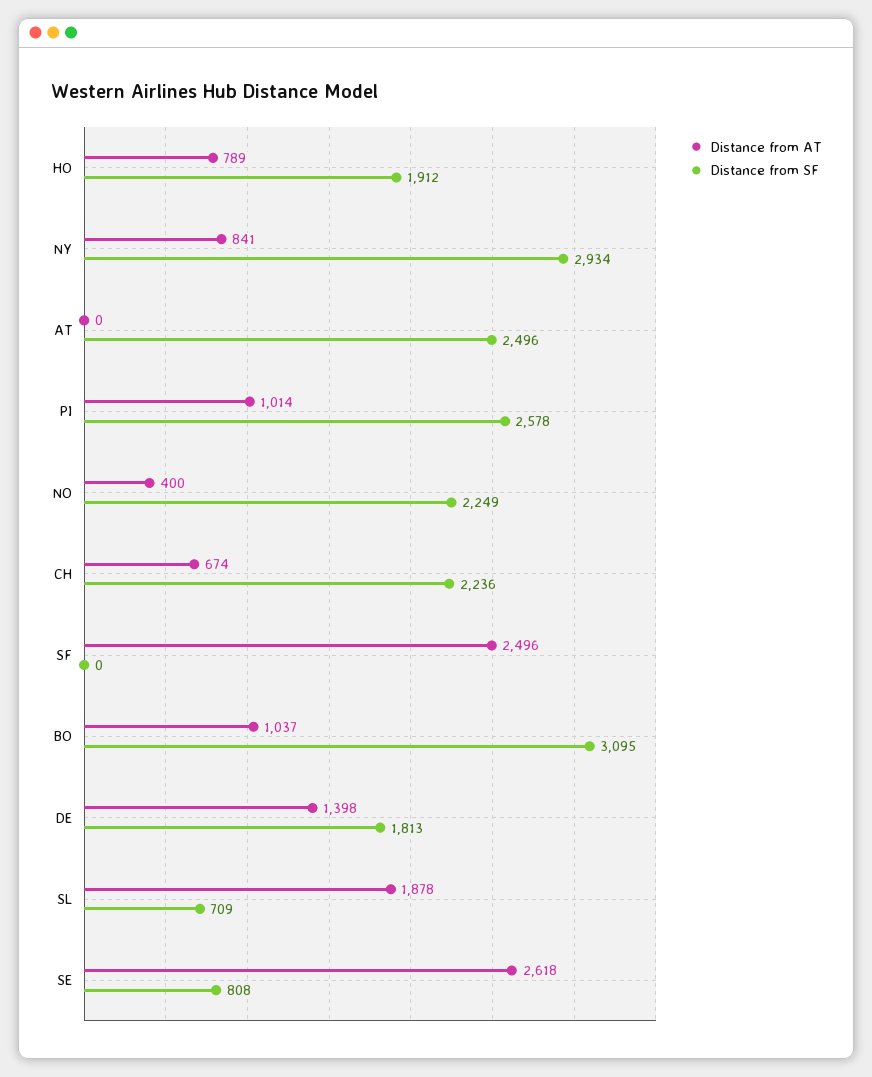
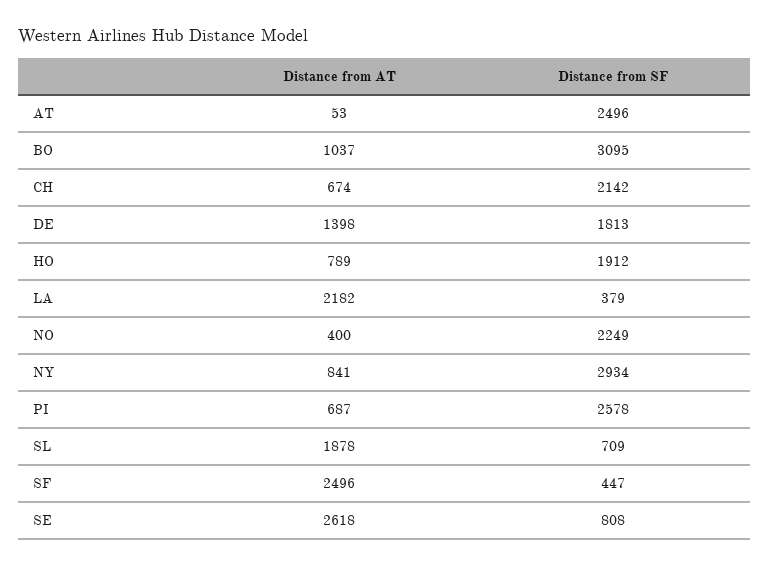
Distance from AT, AT: 0 -> 53
Distance from AT, PI: 1014 -> 687
Distance from SF, CH: 2236 -> 2142
Distance from SF, SF: 0 -> 447
Distance from AT, LA: none -> 2182
Distance from SF, LA: none -> 379

